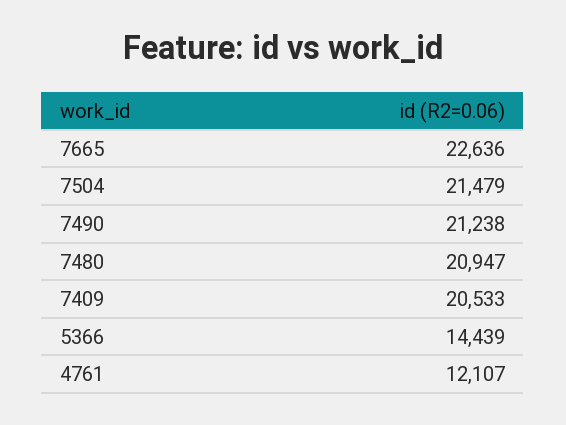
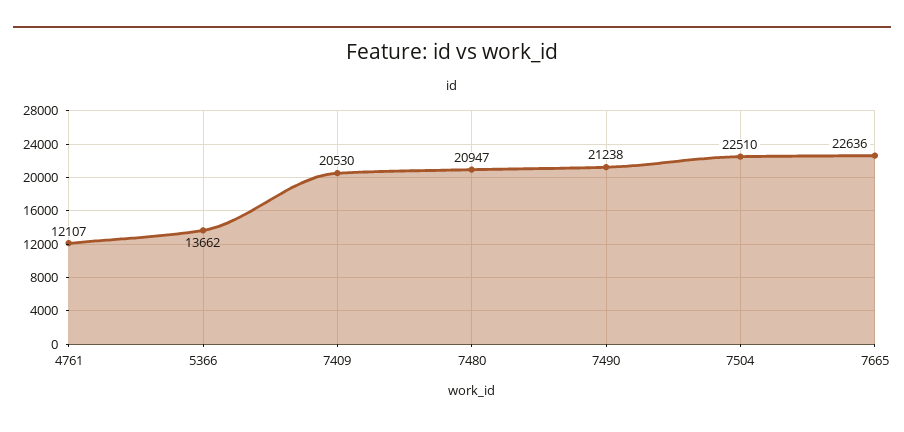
7504: 21479 -> 22510
7409: 20533 -> 20530
5366: 14439 -> 13662

